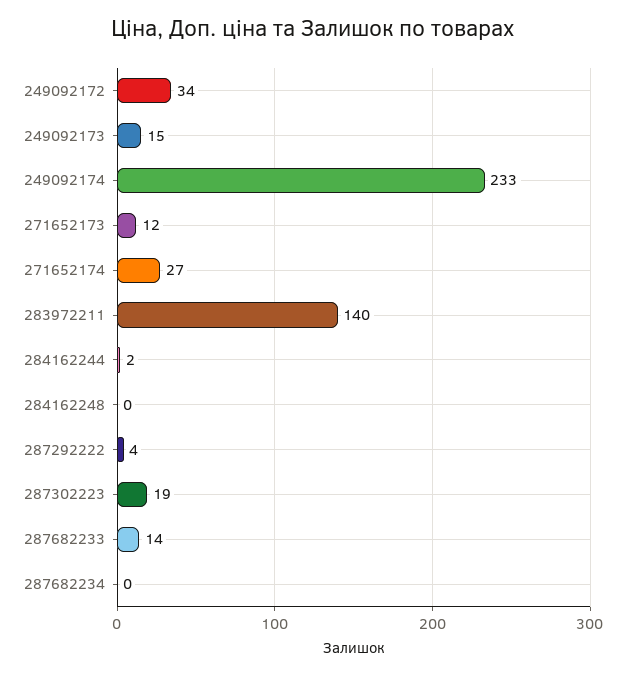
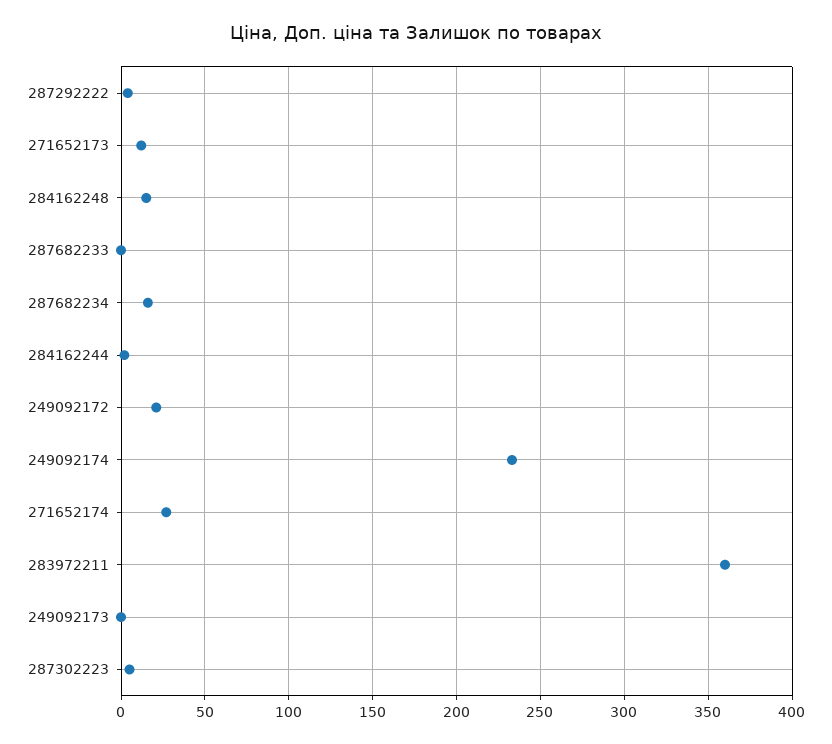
249092172: 34 -> 20
249092173: 15 -> 0
283972211: 140 -> 360
284162248: 0 -> 15
287302223: 19 -> 5
287682233: 14 -> 0
287682234: 0 -> 15

